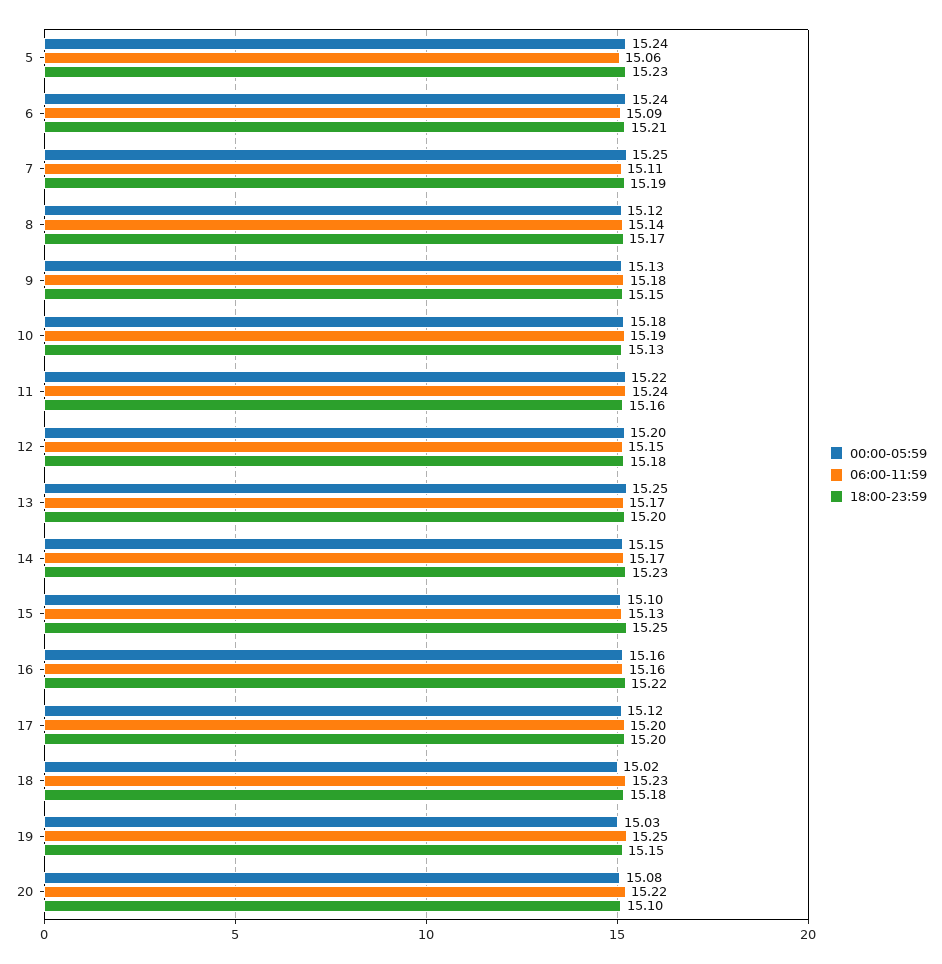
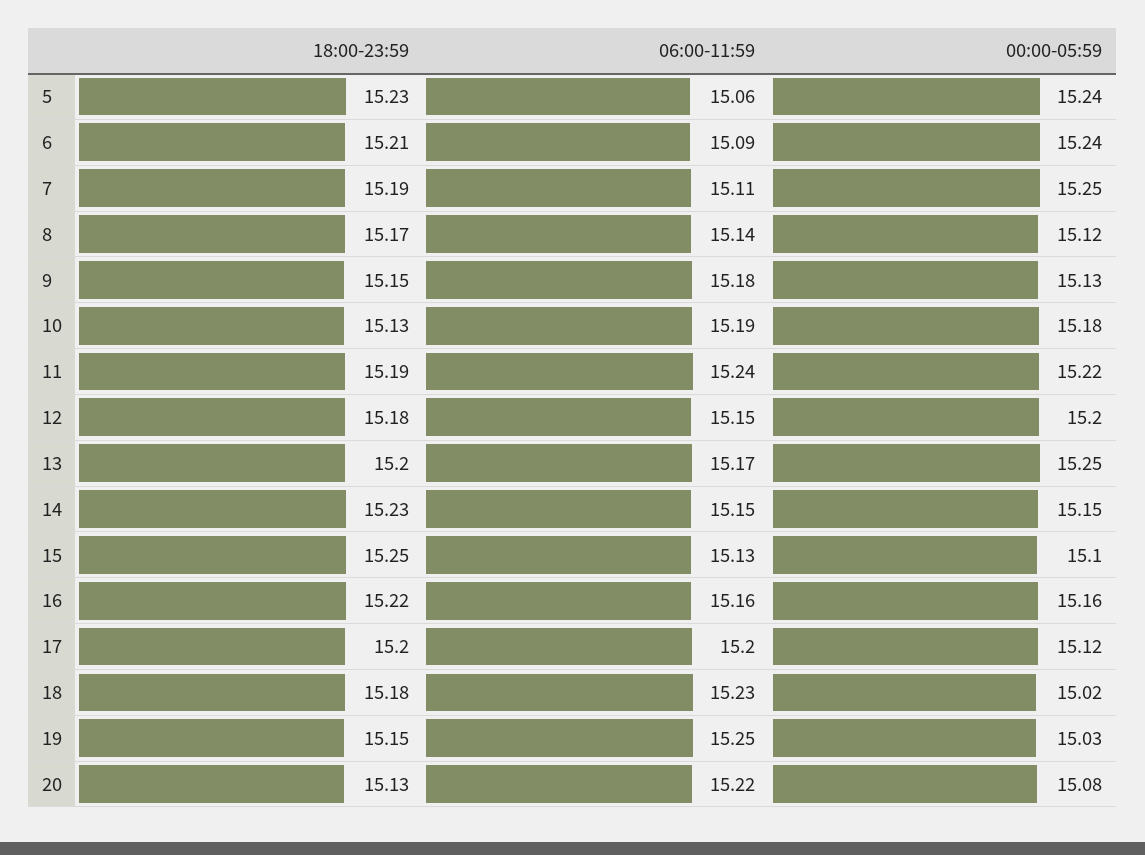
18:00-23:59, 11: 15.16 -> 15.19
06:00-11:59, 14: 15.17 -> 15.15
18:00-23:59, 20: 15.1 -> 15.13

